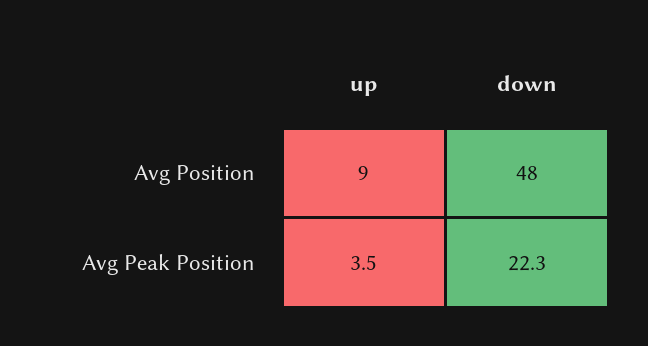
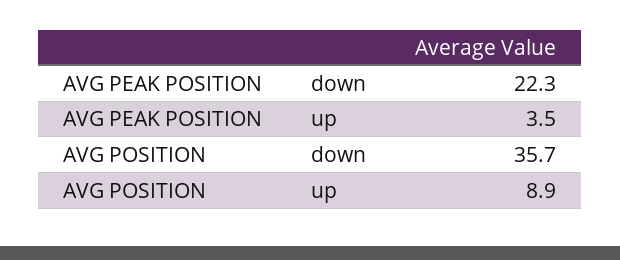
down, Avg Position: 48 -> 35.7

